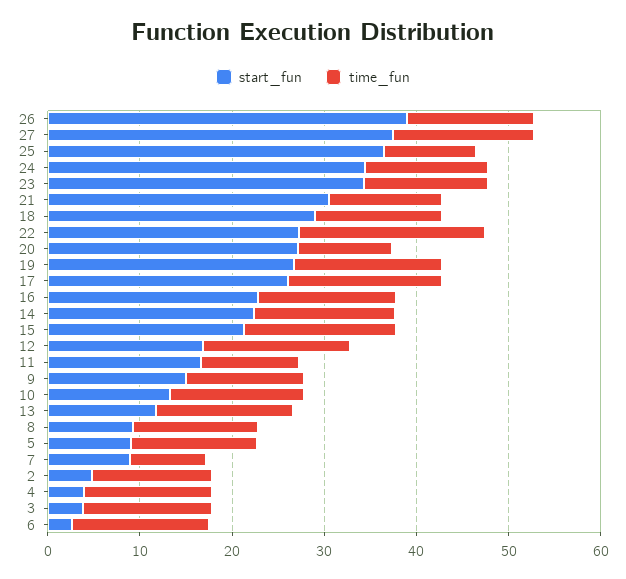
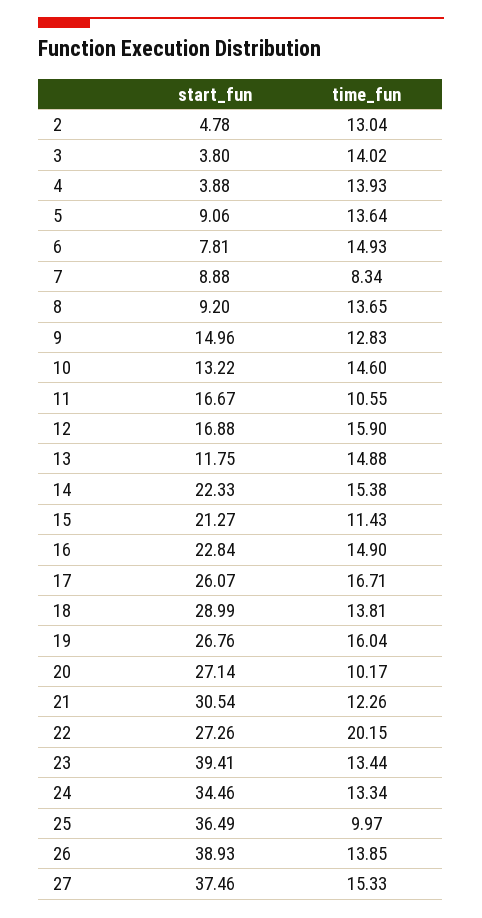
start_fun, 23: 34 -> 39.41
time_fun, 15: 16 -> 11.43
start_fun, 6: 2 -> 7.81

